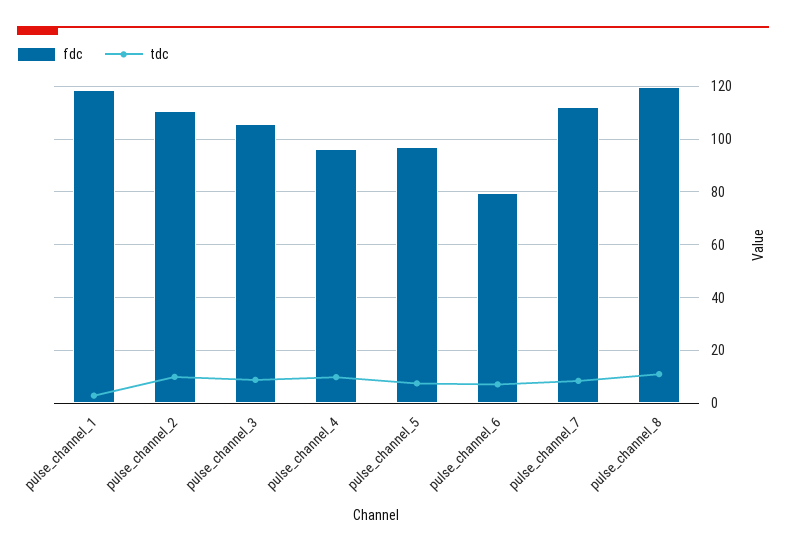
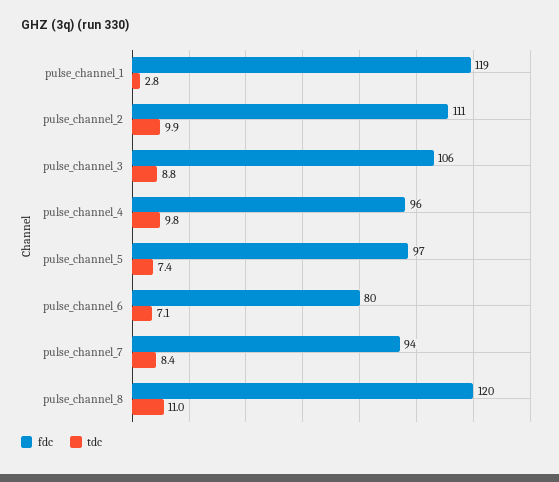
fdc, pulse_channel_7: 112.5 -> 94

